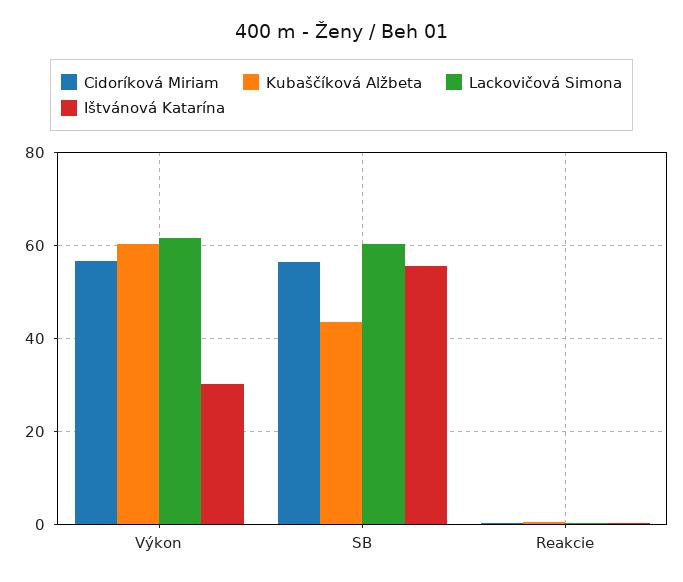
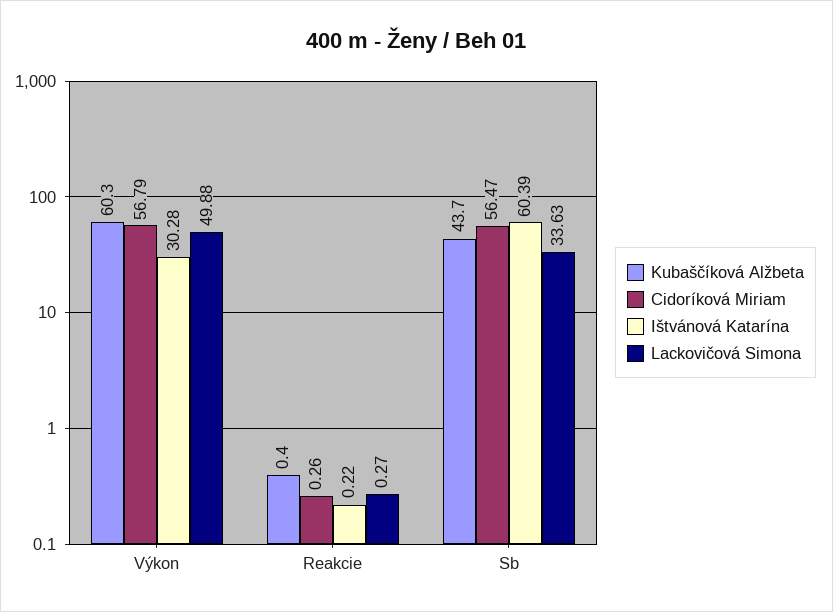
Lackovičová Simona, Výkon: 62 -> 49.88
Lackovičová Simona, SB: 60 -> 33.63
Ištvánová Katarína, SB: 56 -> 60.39

